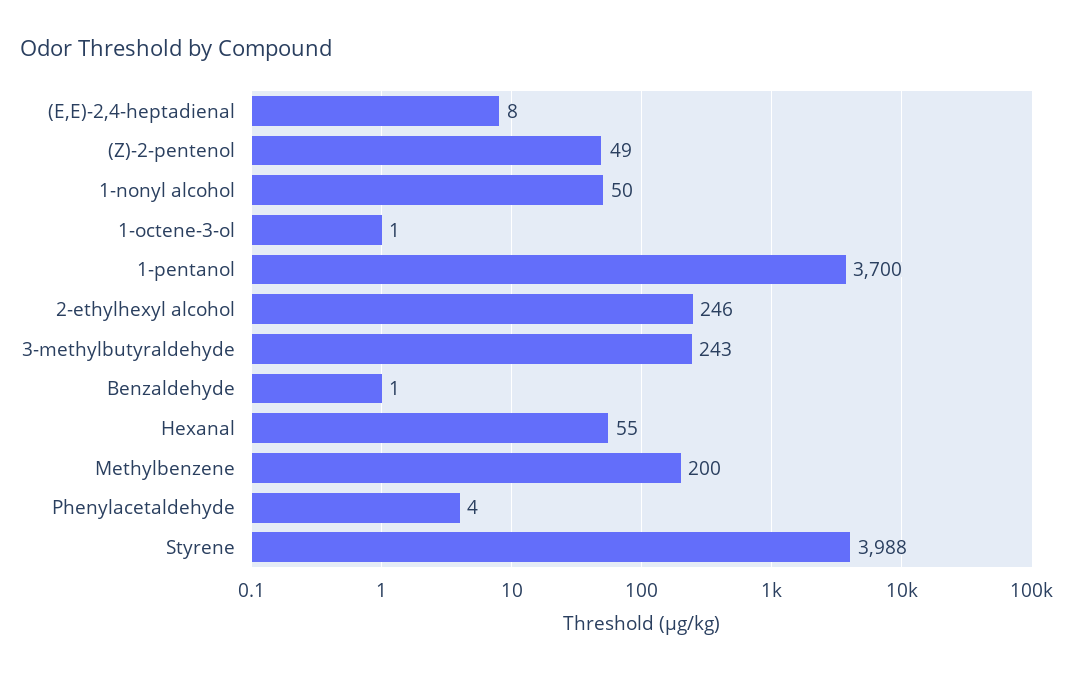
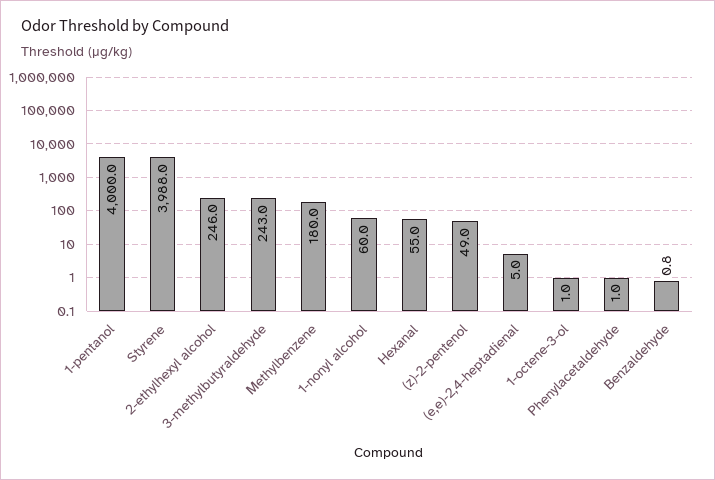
(E,E)-2,4-heptadienal: 8 -> 5
1-nonyl alcohol: 50 -> 60
1-pentanol: 3700 -> 4000
Methylbenzene: 200 -> 180
Phenylacetaldehyde: 4 -> 1

